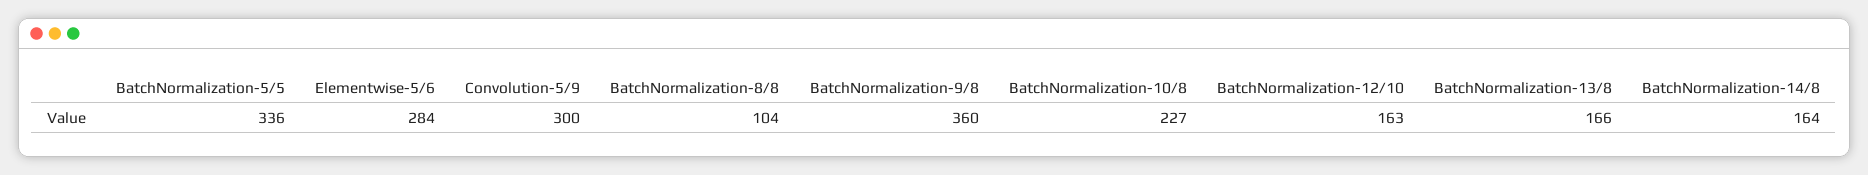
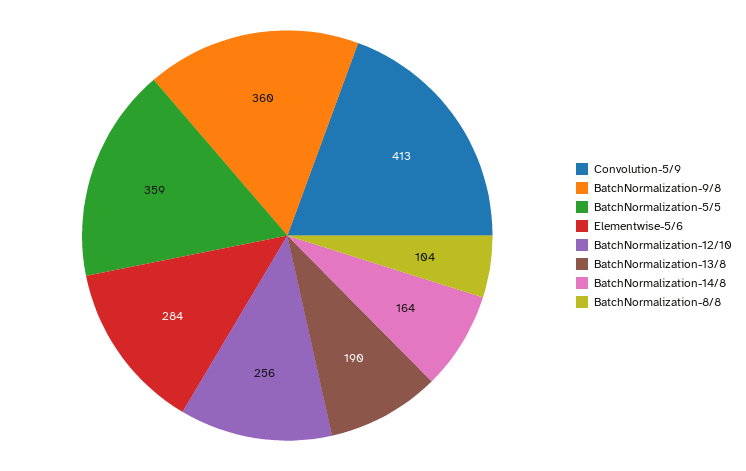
BatchNormalization-5/5: 336 -> 359
Convolution-5/9: 300 -> 413
BatchNormalization-10/8: 227 -> none
BatchNormalization-12/10: 163 -> 256
BatchNormalization-13/8: 166 -> 190

